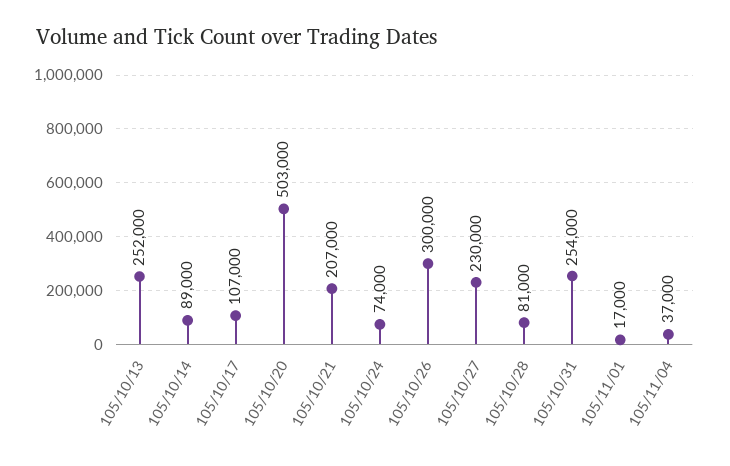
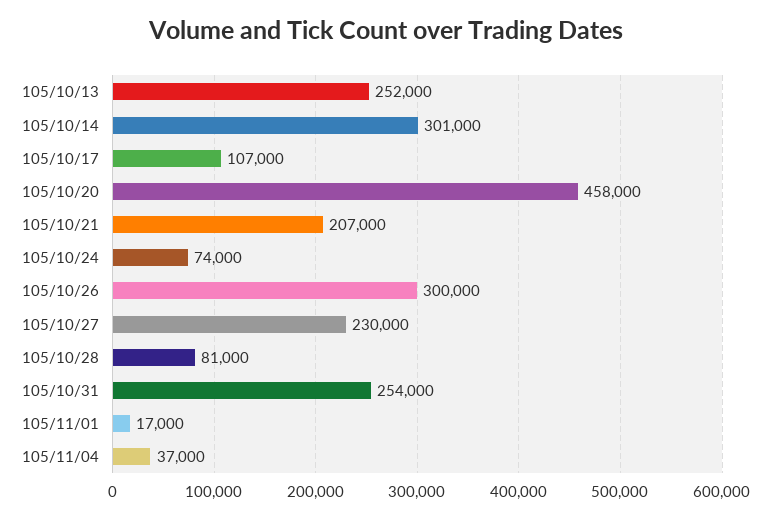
105/10/14: 89000 -> 301000
105/10/20: 503000 -> 458000

